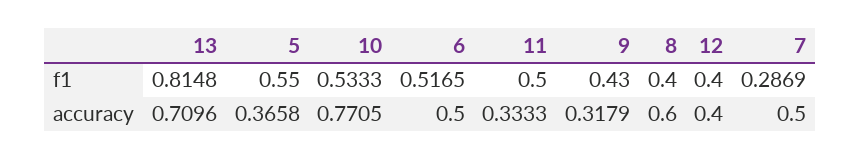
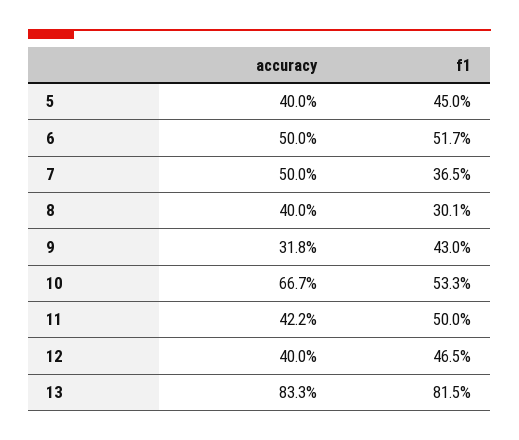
5, f1: 0.55 -> 0.45
8, f1: 0.4 -> 0.301
12, f1: 0.4 -> 0.465
7, f1: 0.2869 -> 0.365
13, accuracy: 0.7096 -> 0.833
5, accuracy: 0.3658 -> 0.4
10, accuracy: 0.7705 -> 0.667
11, accuracy: 0.3333 -> 0.422
8, accuracy: 0.6 -> 0.4

